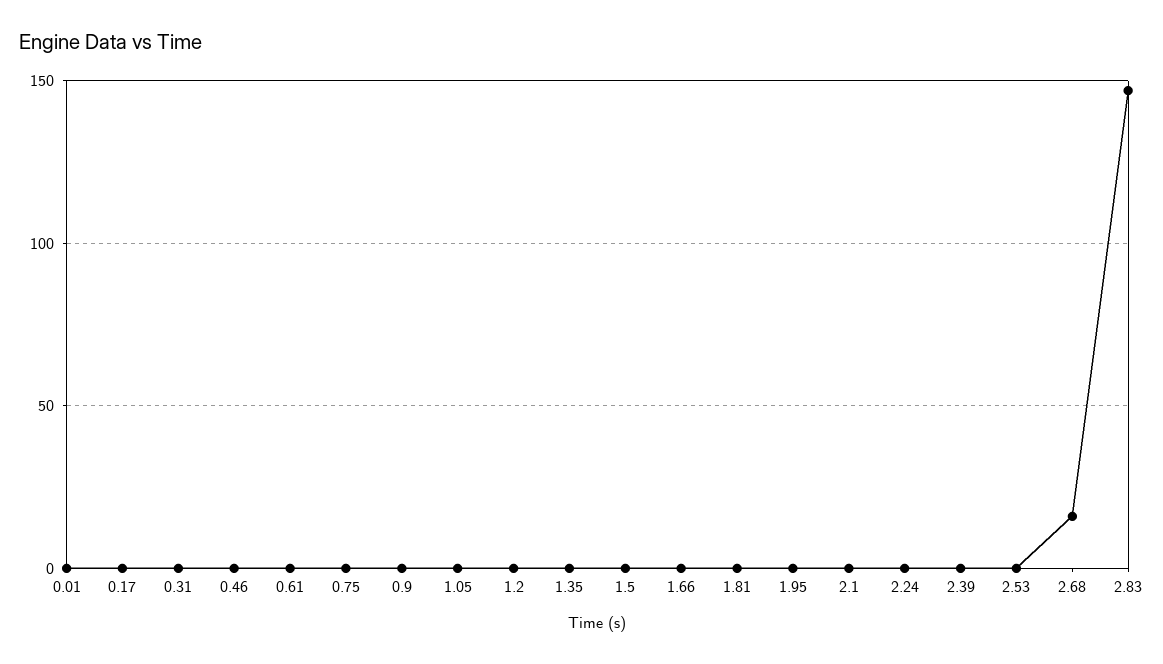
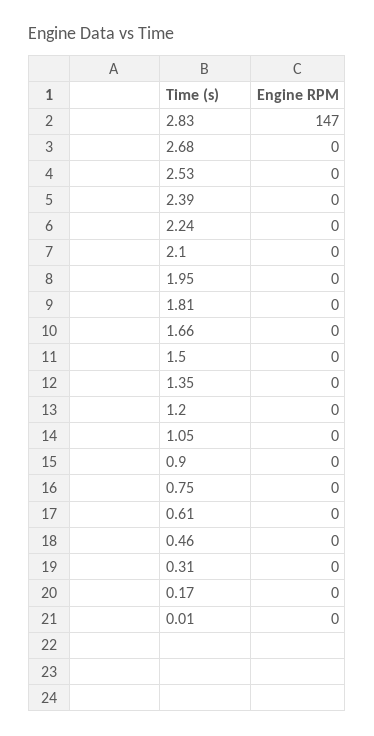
2.68: 15 -> 0

